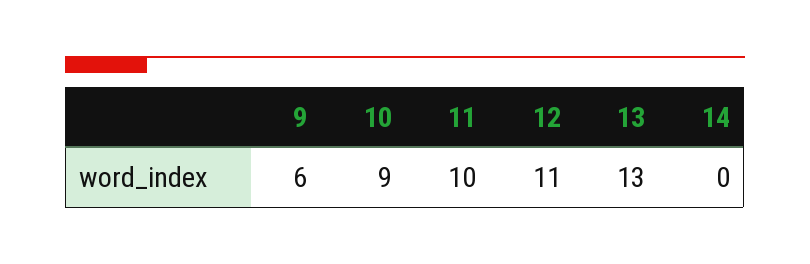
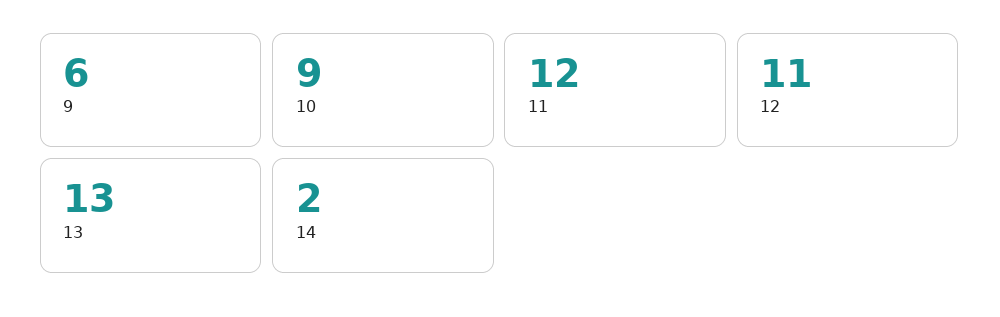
11: 10 -> 12
14: 0 -> 2

